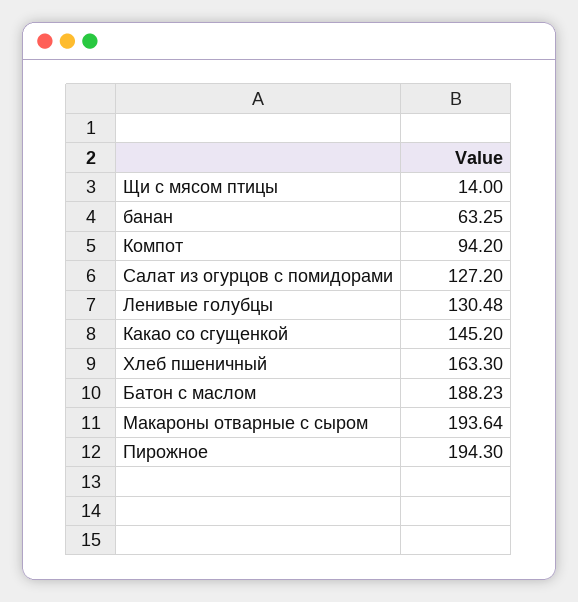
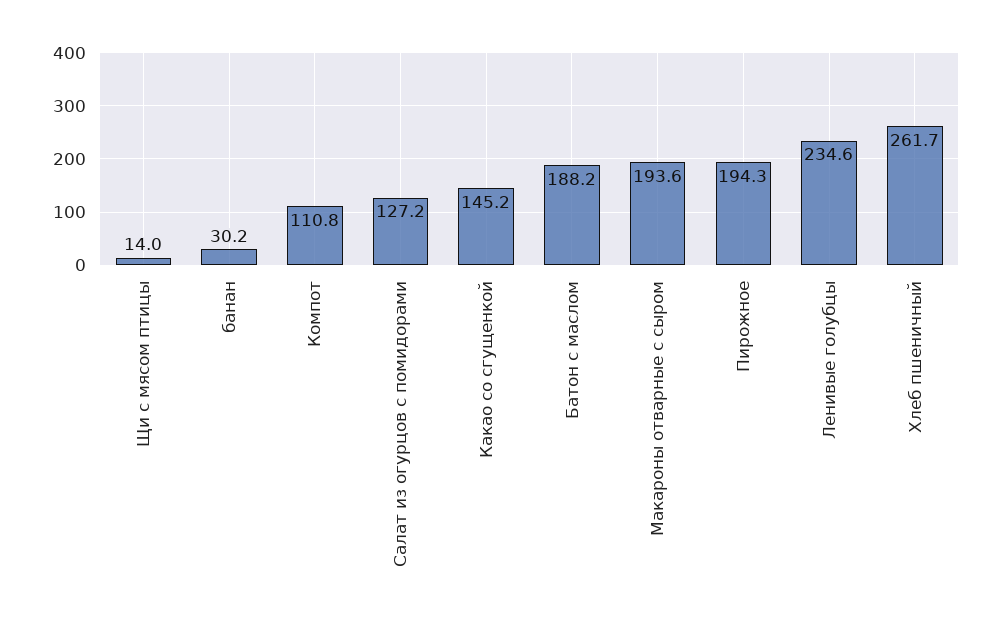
банан: 63.25 -> 30.2
Компот: 94.2 -> 110.8
Ленивые голубцы: 130.48 -> 234.6
Хлеб пшеничный: 163.3 -> 261.7

